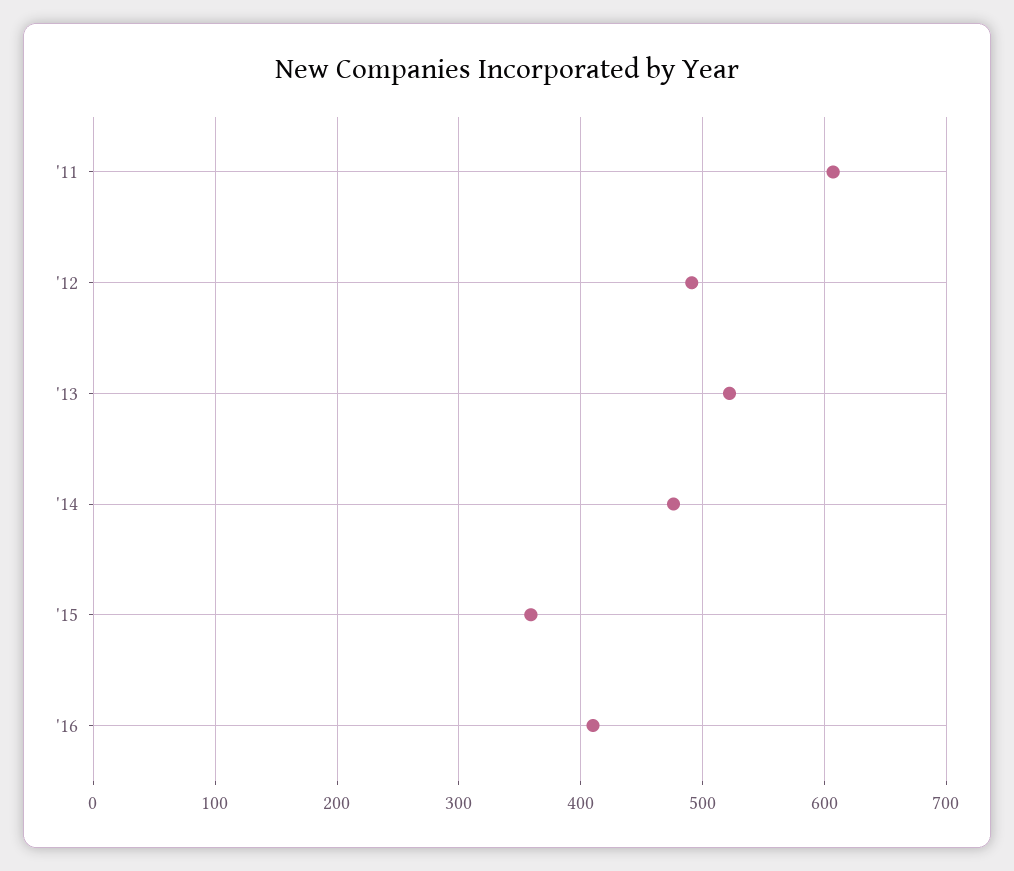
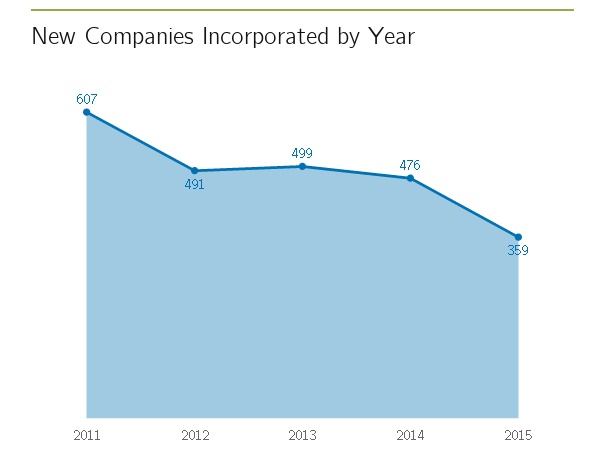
'13: 520 -> 499
'16: 410 -> none

